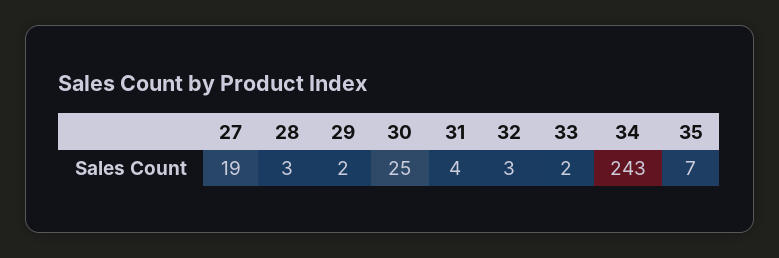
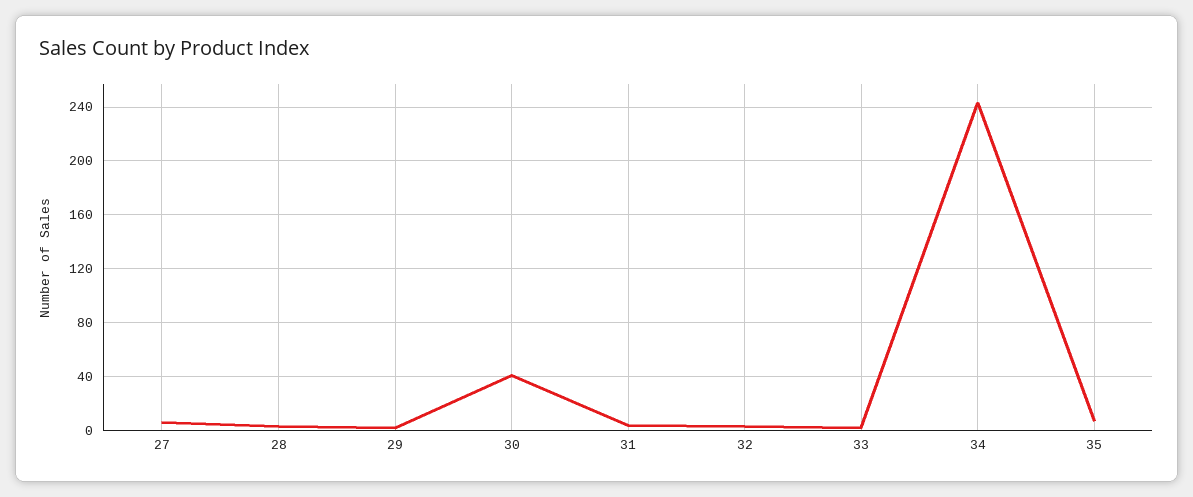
27: 19 -> 5
30: 25 -> 40

